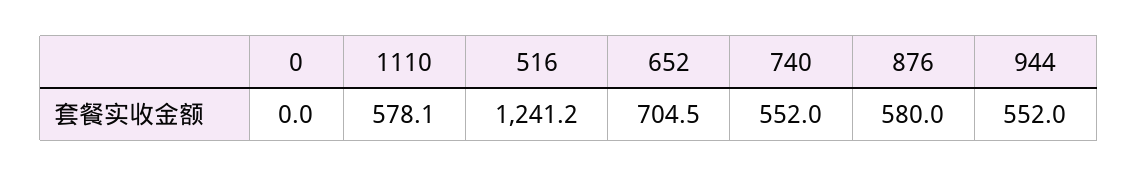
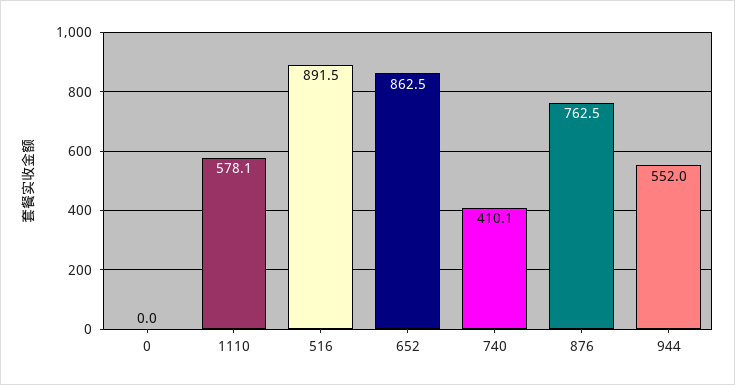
516: 1241.2 -> 891.5
652: 704.5 -> 862.5
740: 552 -> 410.1
876: 580 -> 762.5

